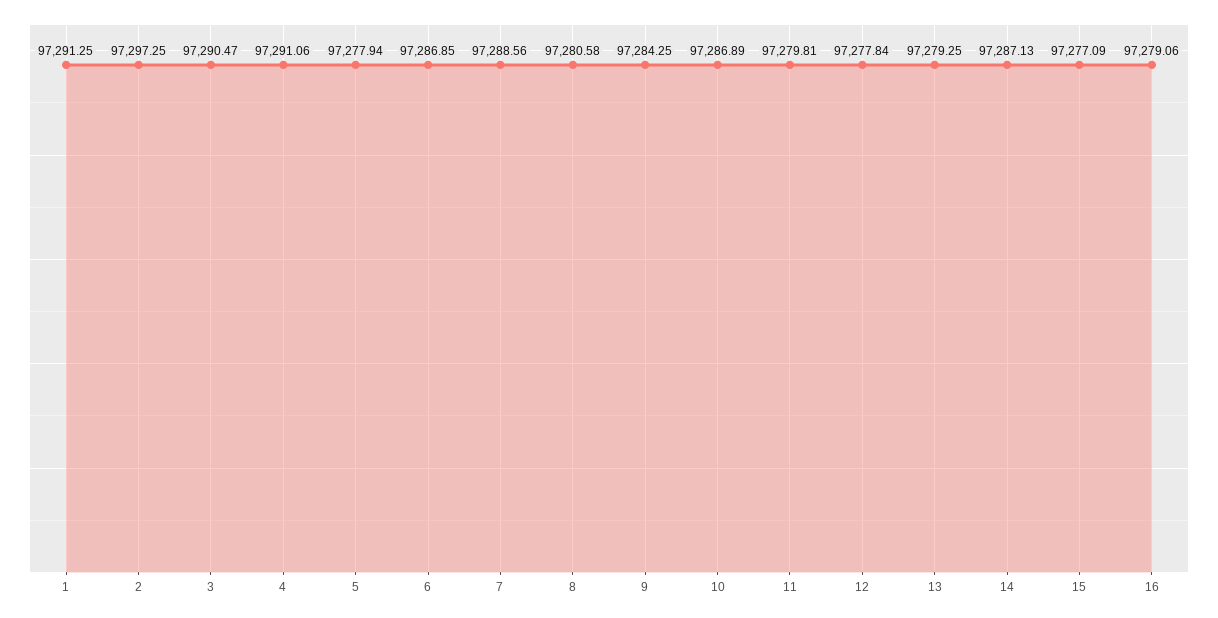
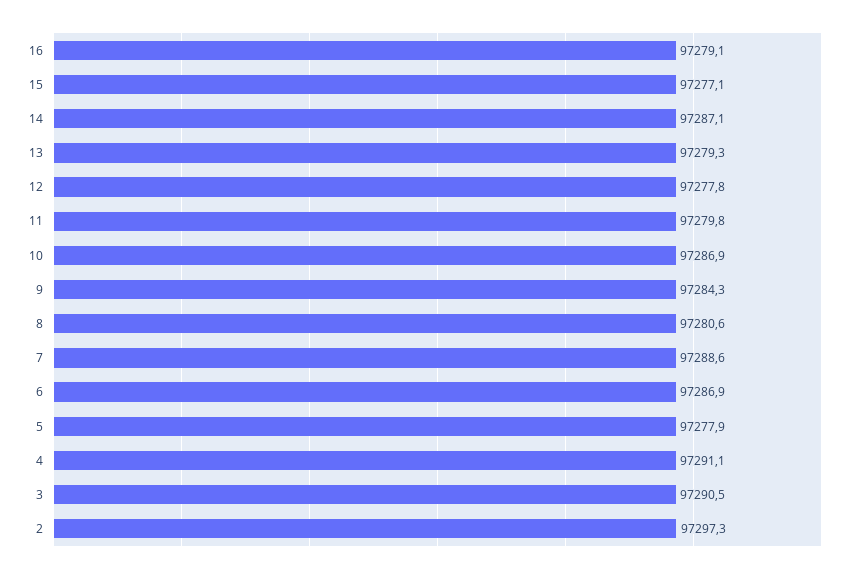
1: 97291.25 -> none

